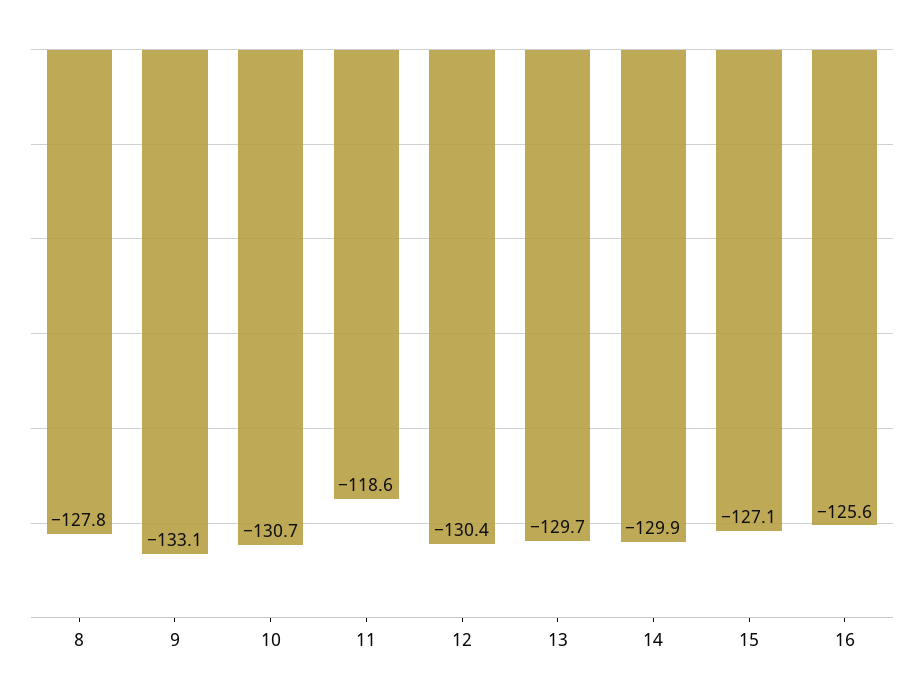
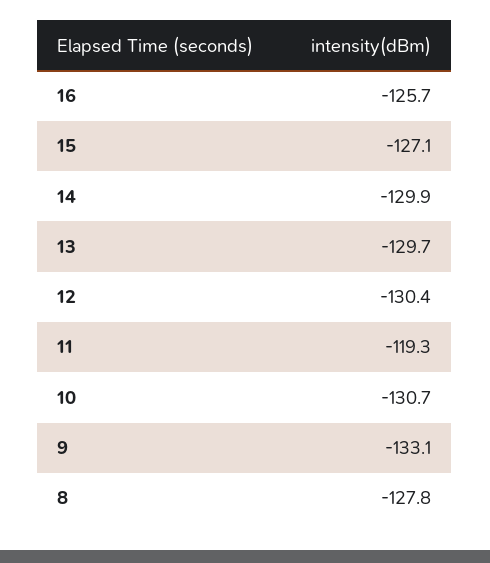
11: -118.6 -> -119.3
16: -125.6 -> -125.7

